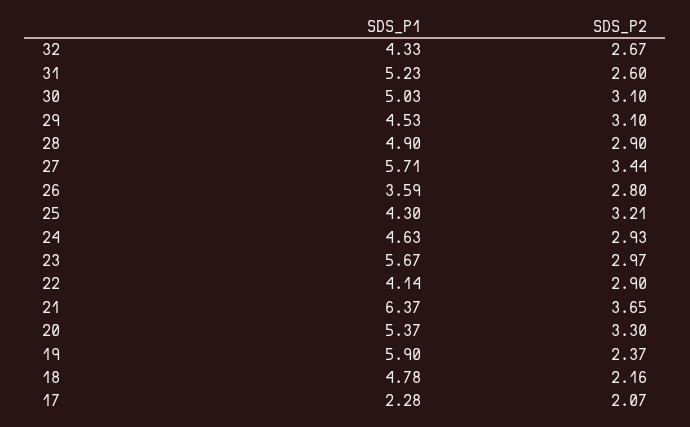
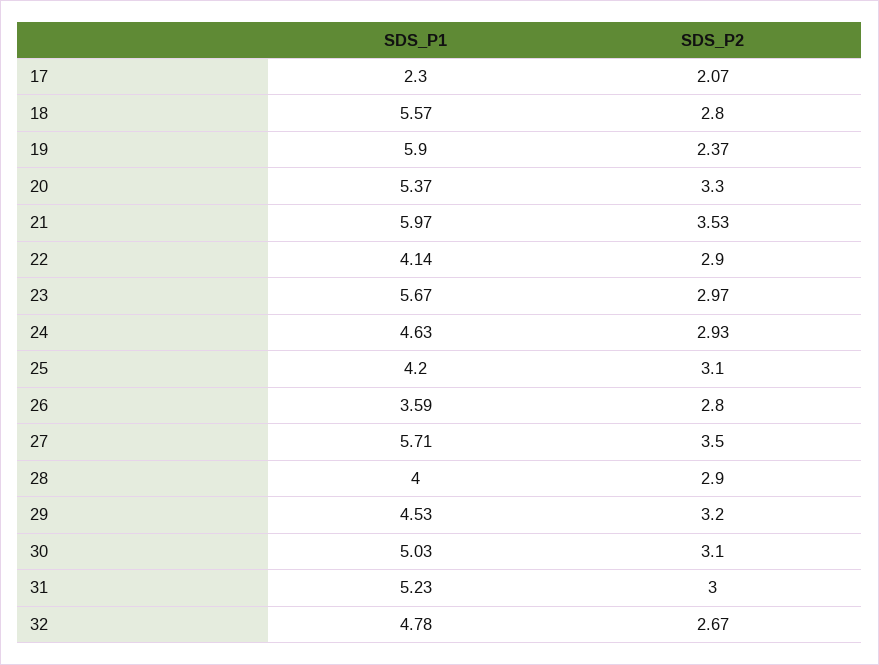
SDS_P1, 32: 4.33 -> 4.78
SDS_P2, 31: 2.6 -> 3
SDS_P2, 29: 3.1 -> 3.2
SDS_P1, 28: 4.9 -> 4
SDS_P2, 27: 3.44 -> 3.5
SDS_P1, 25: 4.3 -> 4.2
SDS_P2, 25: 3.21 -> 3.1
SDS_P1, 21: 6.37 -> 5.97
SDS_P2, 21: 3.65 -> 3.53
SDS_P1, 18: 4.78 -> 5.57
SDS_P2, 18: 2.16 -> 2.8
SDS_P1, 17: 2.28 -> 2.3

